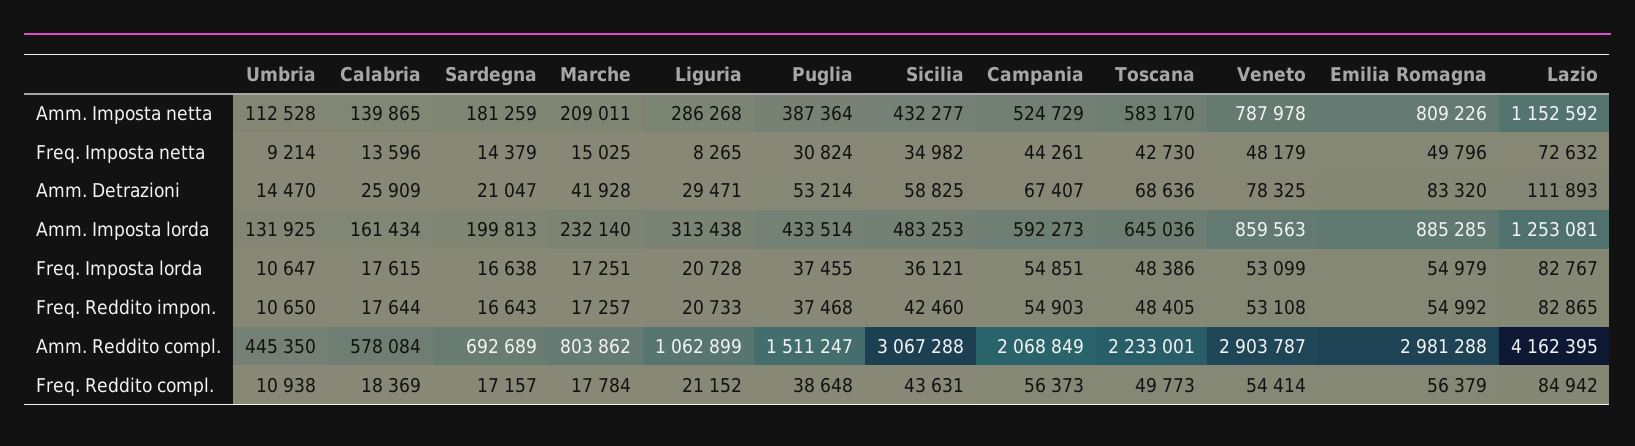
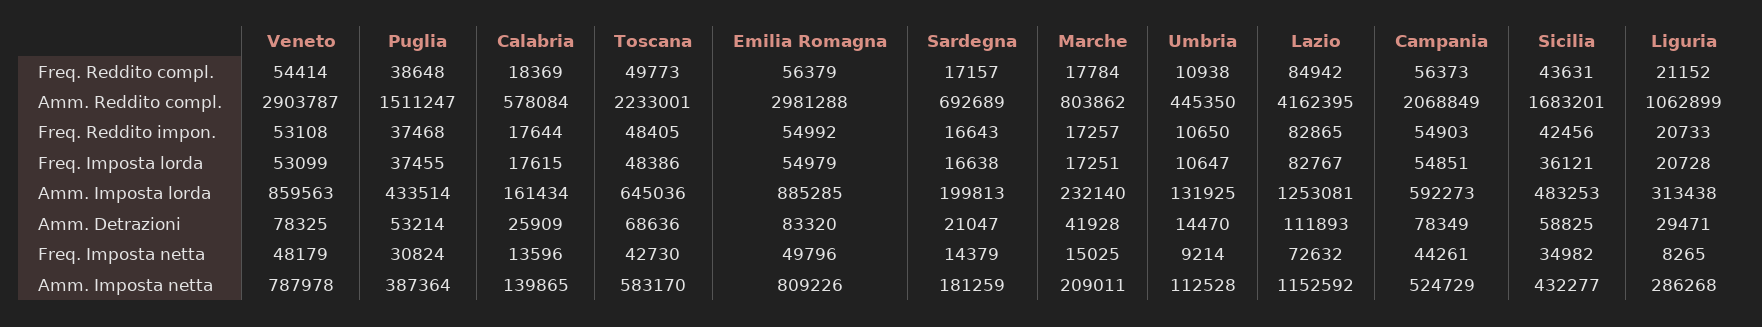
Campania, Amm. Detrazioni: 67407 -> 78349
Sicilia, Freq. Reddito impon.: 42460 -> 42456
Sicilia, Amm. Reddito compl.: 3067288 -> 1683201

